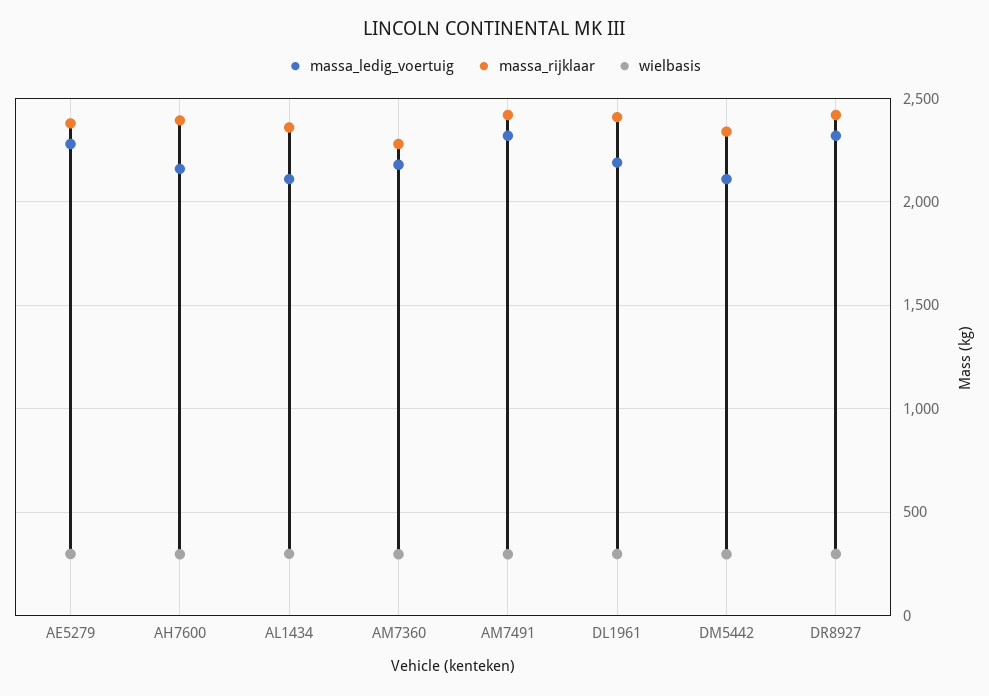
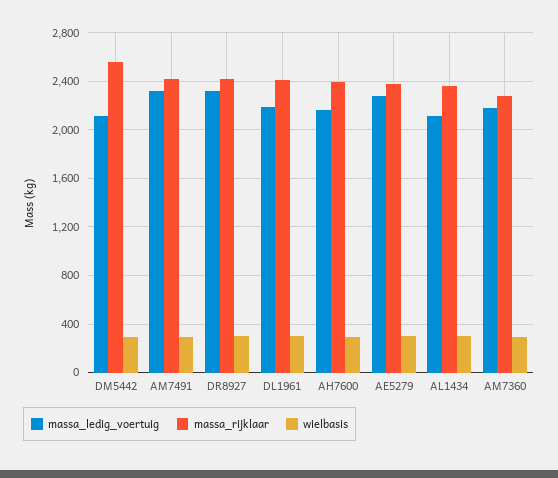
massa_rijklaar, DM5442: 2350 -> 2550

